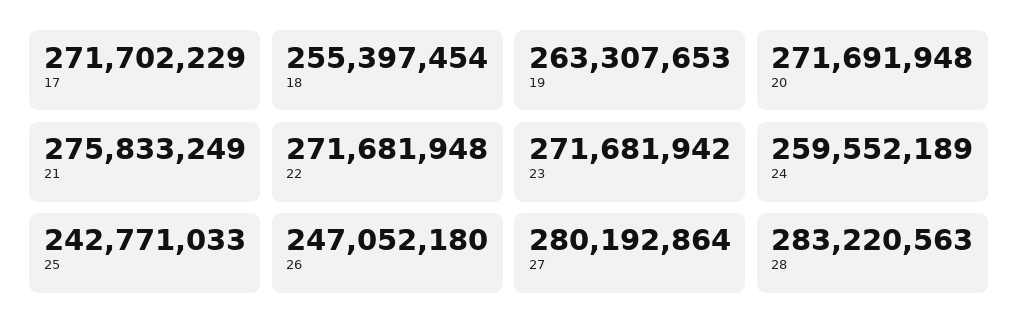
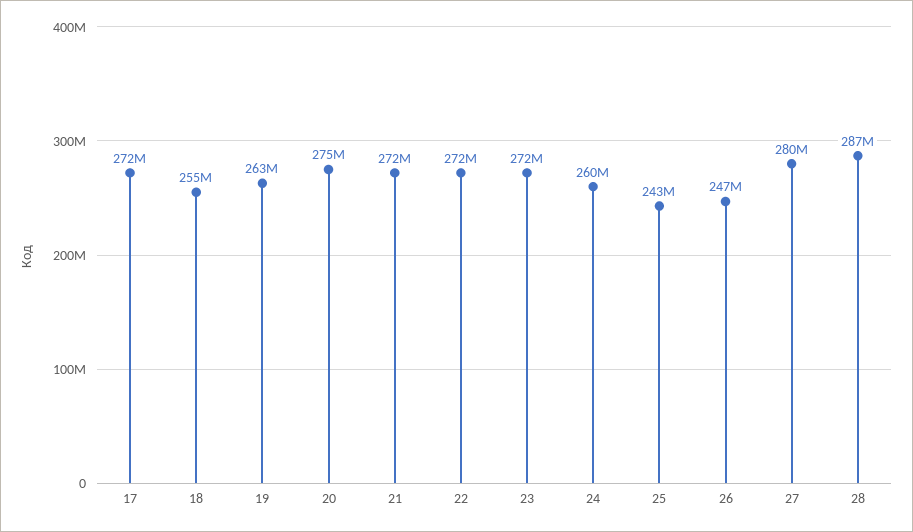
20: 271691948 -> 275000000
21: 275833249 -> 272000000
28: 283220563 -> 287000000

